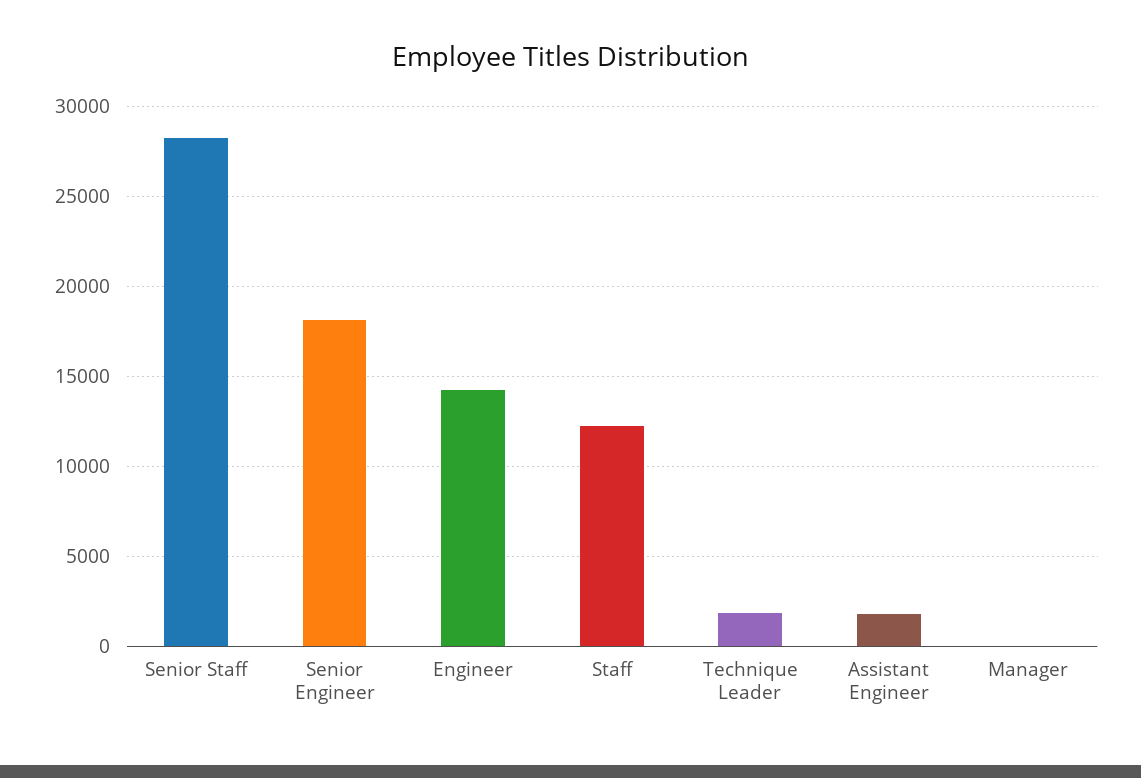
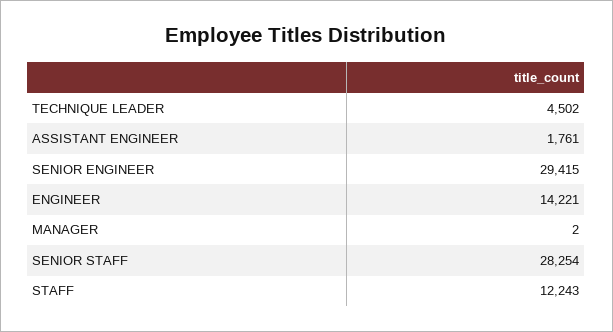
Senior Engineer: 18000 -> 29415
Technique Leader: 2000 -> 4502

